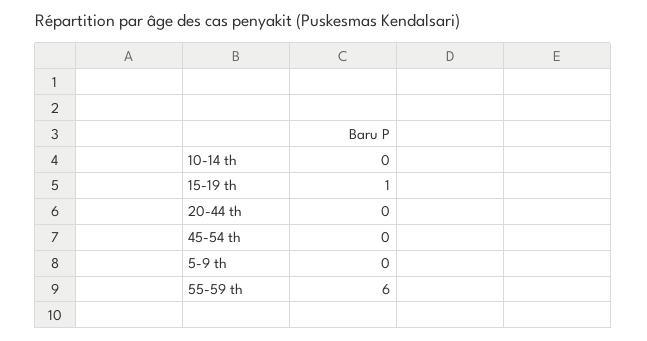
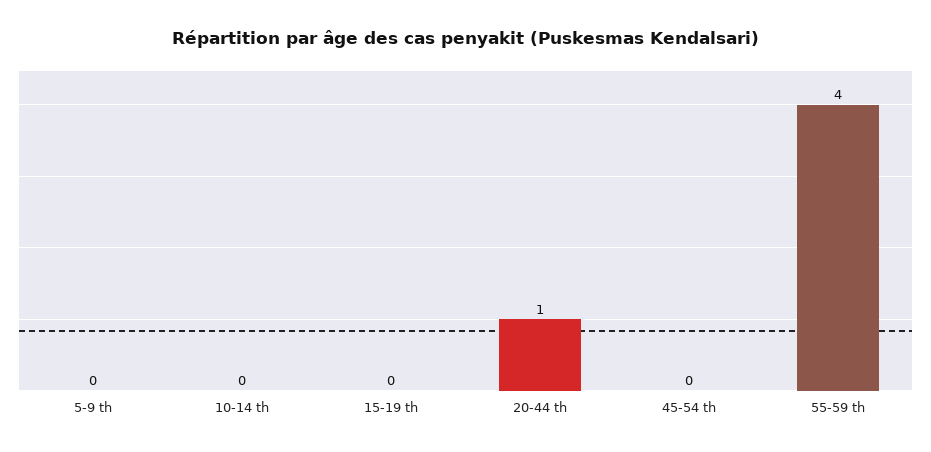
15-19 th: 1 -> 0
20-44 th: 0 -> 1
55-59 th: 6 -> 4

